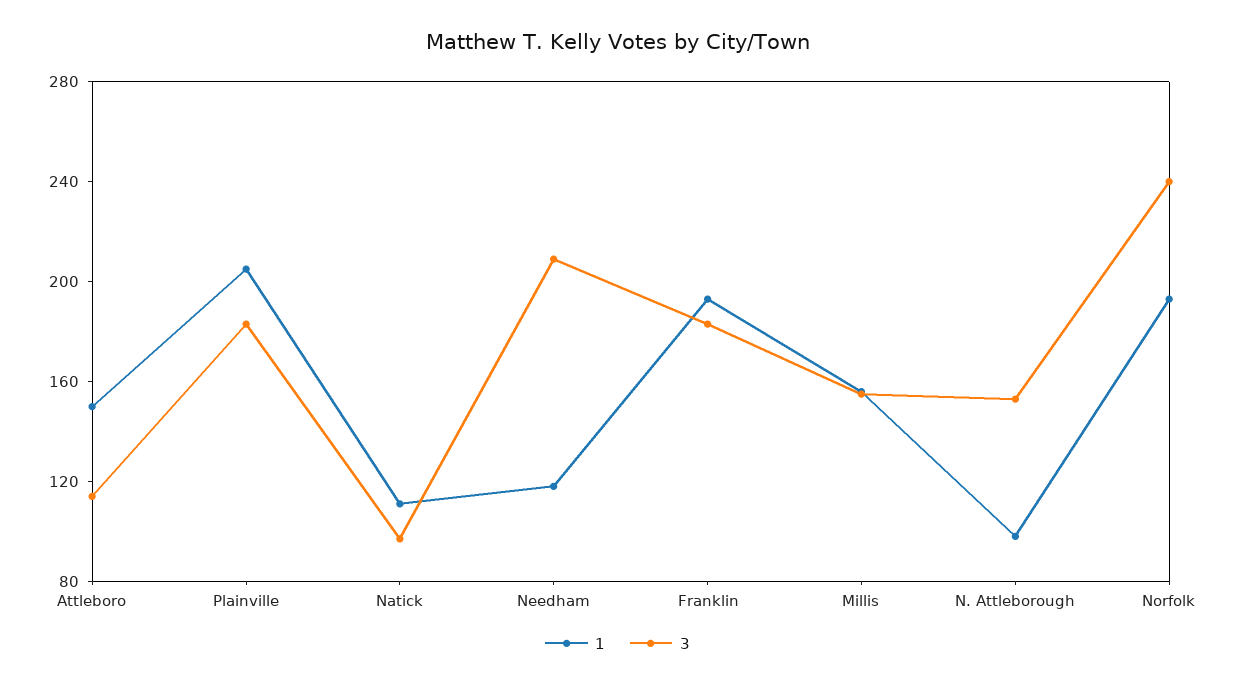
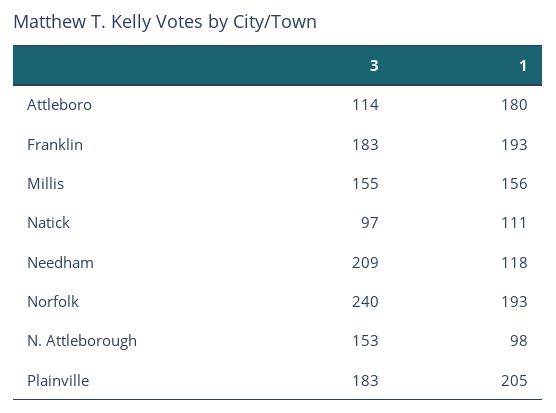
1, Attleboro: 150 -> 180

